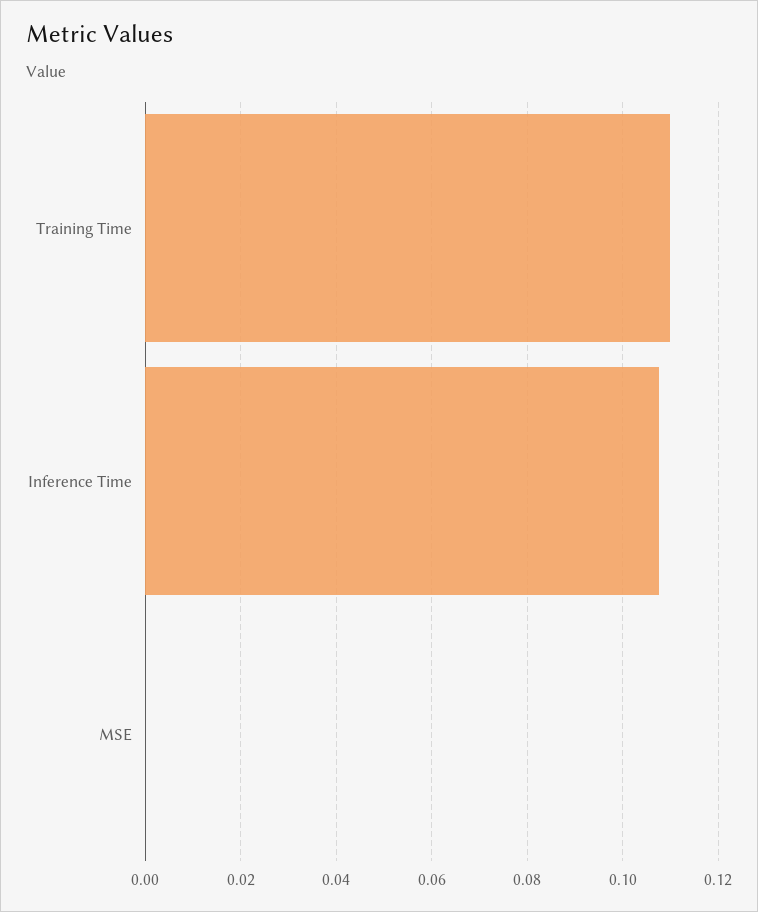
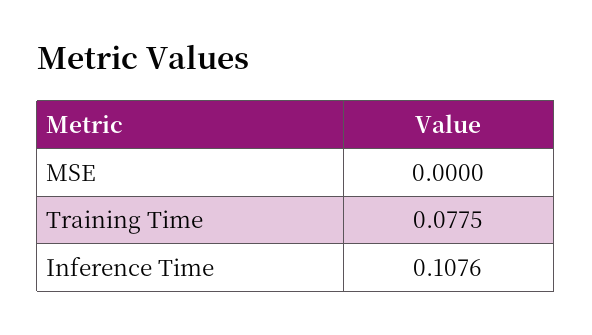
Training Time: 0.11 -> 0.0775

